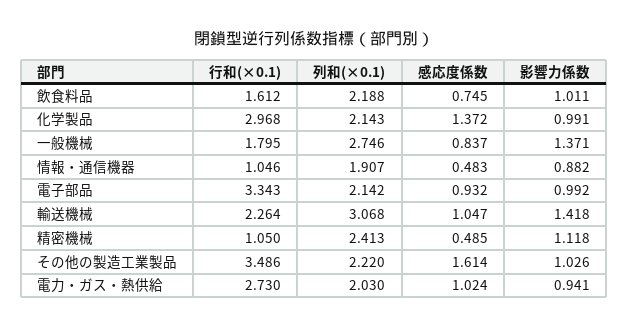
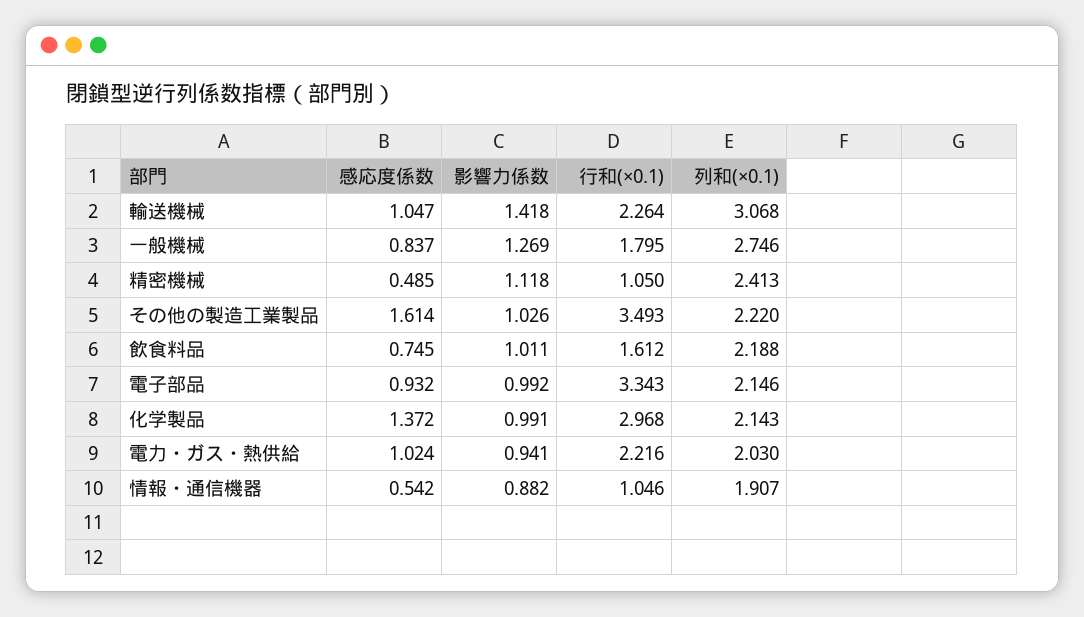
影響力係数, 一般機械: 1.371 -> 1.269
感応度係数, 情報・通信機器: 0.483 -> 0.542
列和(×0.1), 電子部品: 2.142 -> 2.146
行和(×0.1), その他の製造工業製品: 3.486 -> 3.493
行和(×0.1), 電力・ガス・熱供給: 2.73 -> 2.216

